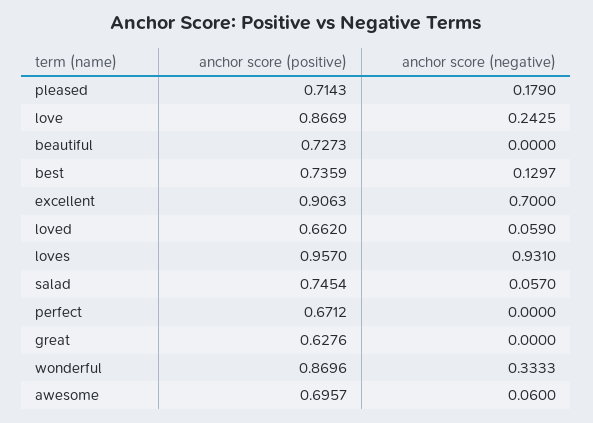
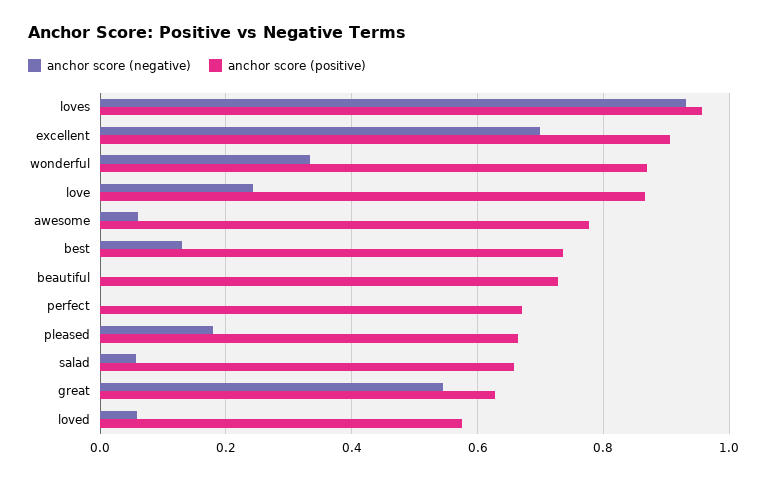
anchor score (positive), pleased: 0.7143 -> 0.66
anchor score (positive), loved: 0.662 -> 0.58
anchor score (positive), salad: 0.7454 -> 0.66
anchor score (negative), great: 0 -> 0.54
anchor score (positive), awesome: 0.6957 -> 0.78

